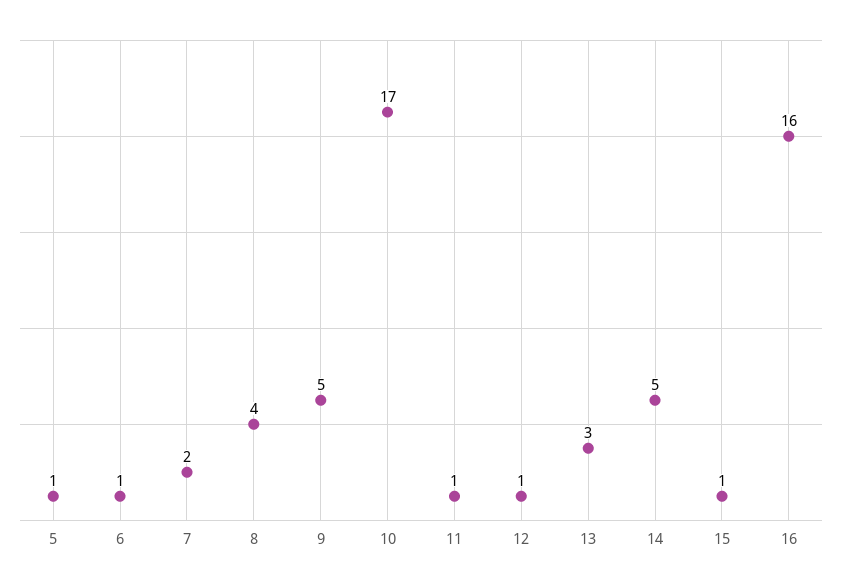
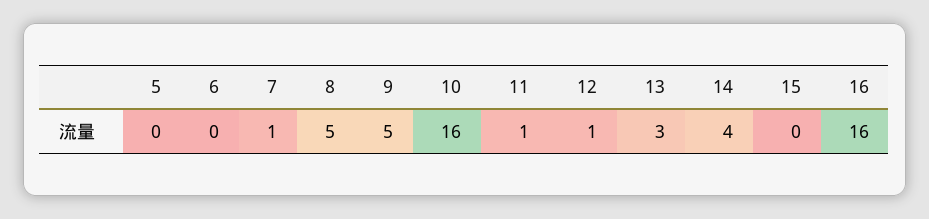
5: 1 -> 0
6: 1 -> 0
7: 2 -> 1
8: 4 -> 5
10: 17 -> 16
14: 5 -> 4
15: 1 -> 0

